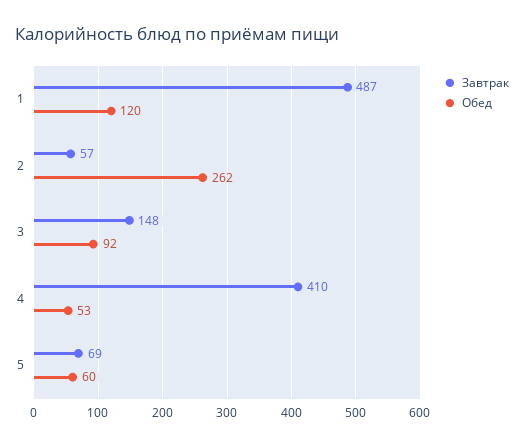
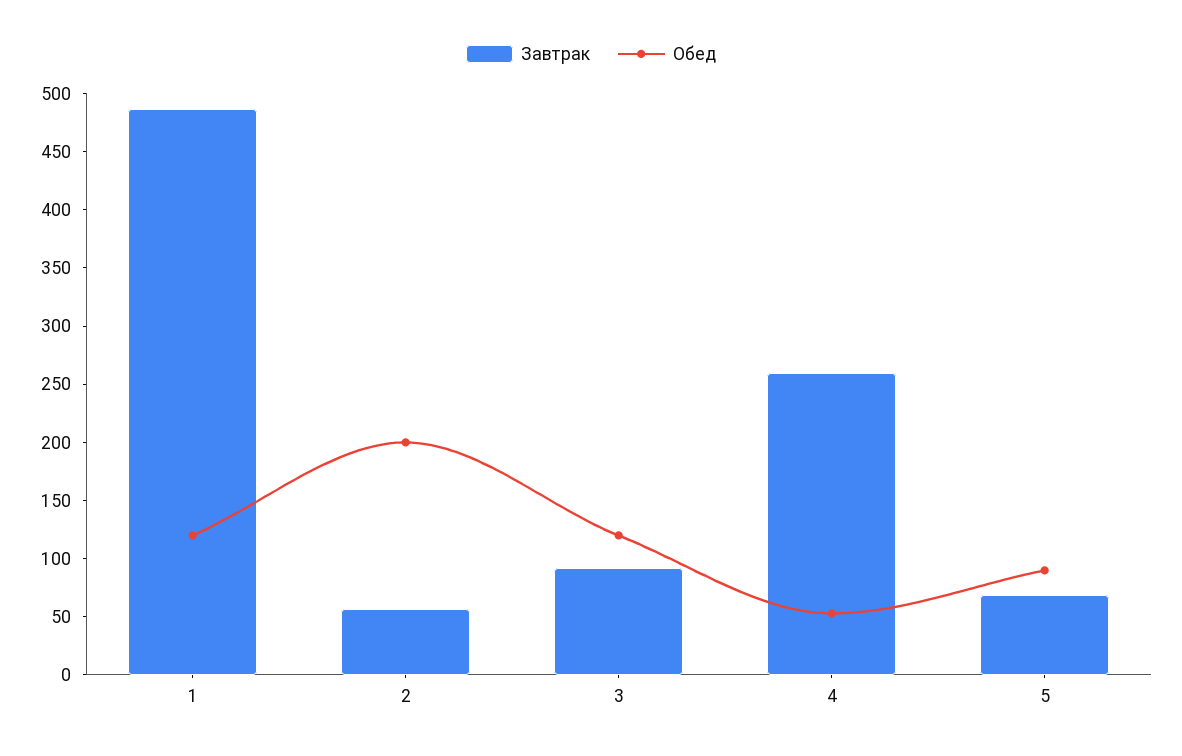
Обед, 2: 262 -> 200
Завтрак, 3: 148 -> 90
Обед, 3: 92 -> 120
Завтрак, 4: 410 -> 260
Обед, 5: 60 -> 90

